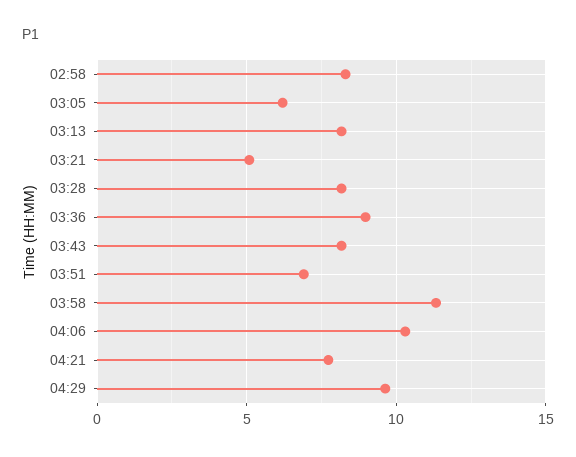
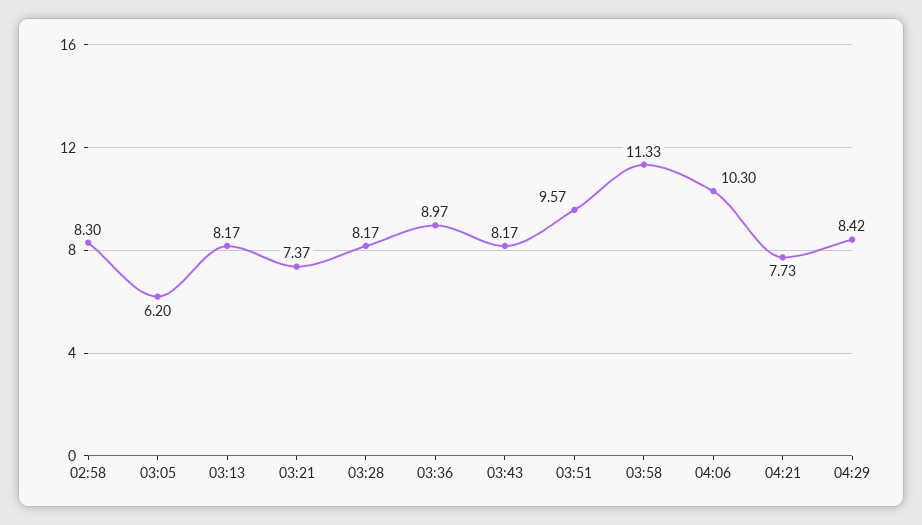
03:21: 5 -> 7.37
03:51: 7 -> 9.57
04:29: 9.5 -> 8.42

